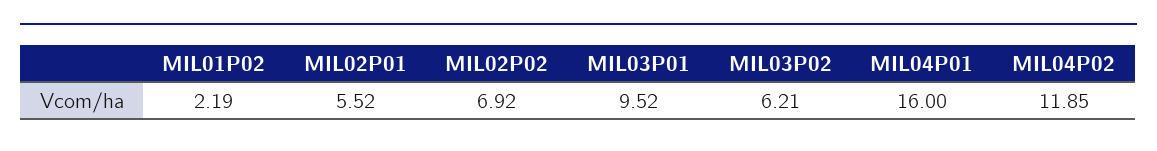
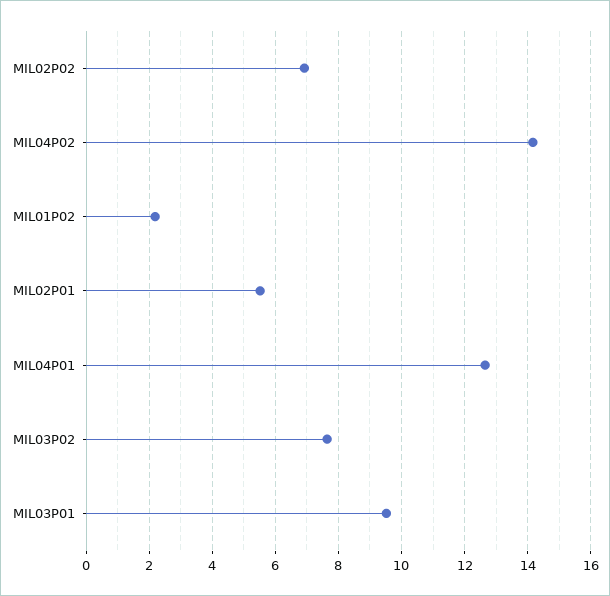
MIL03P02: 6.21 -> 7.6
MIL04P01: 16 -> 12.6
MIL04P02: 11.85 -> 14.2

